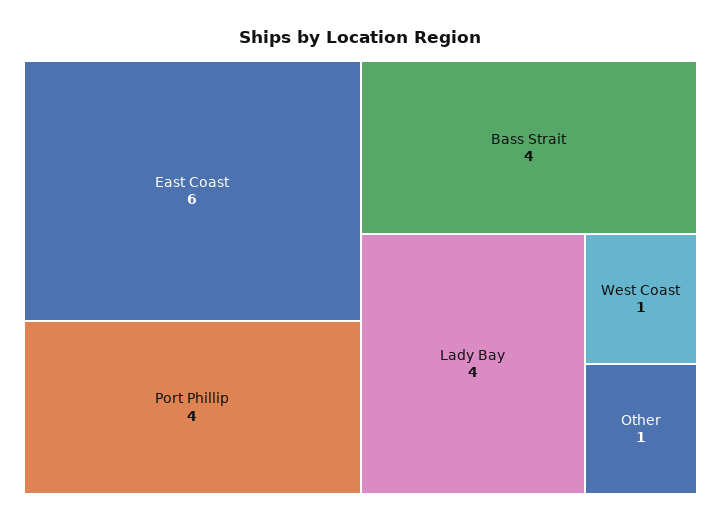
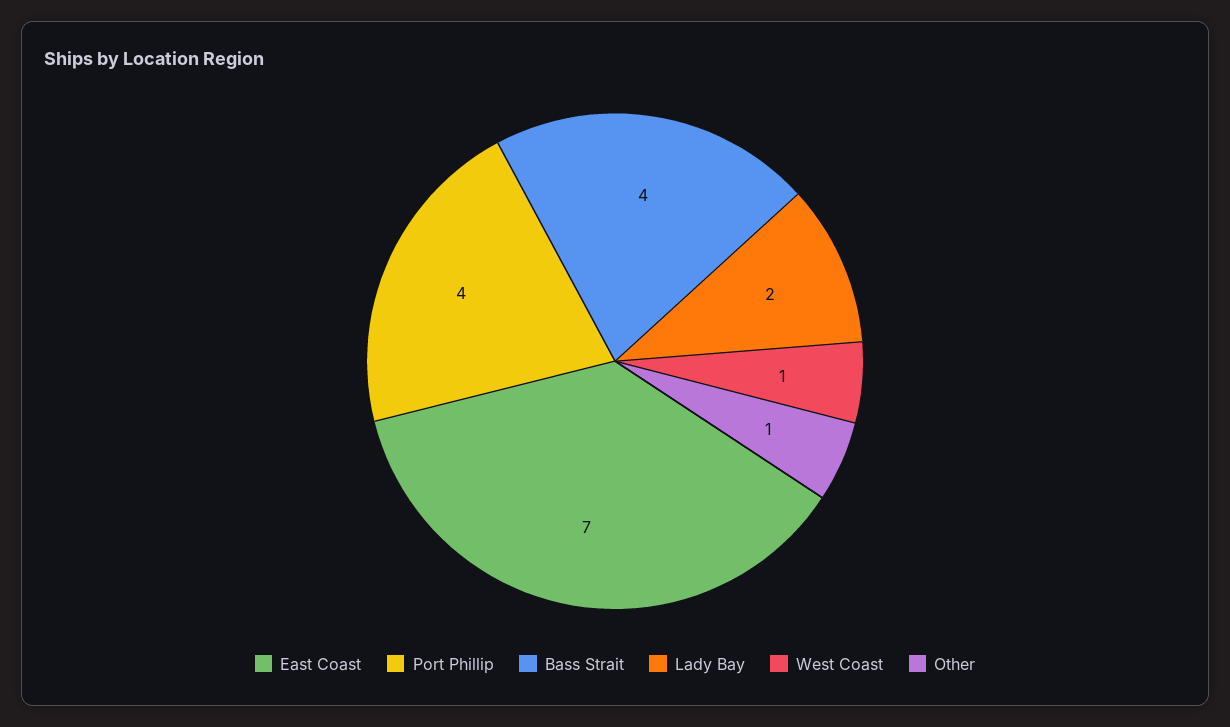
East Coast: 6 -> 7
Lady Bay: 4 -> 2

